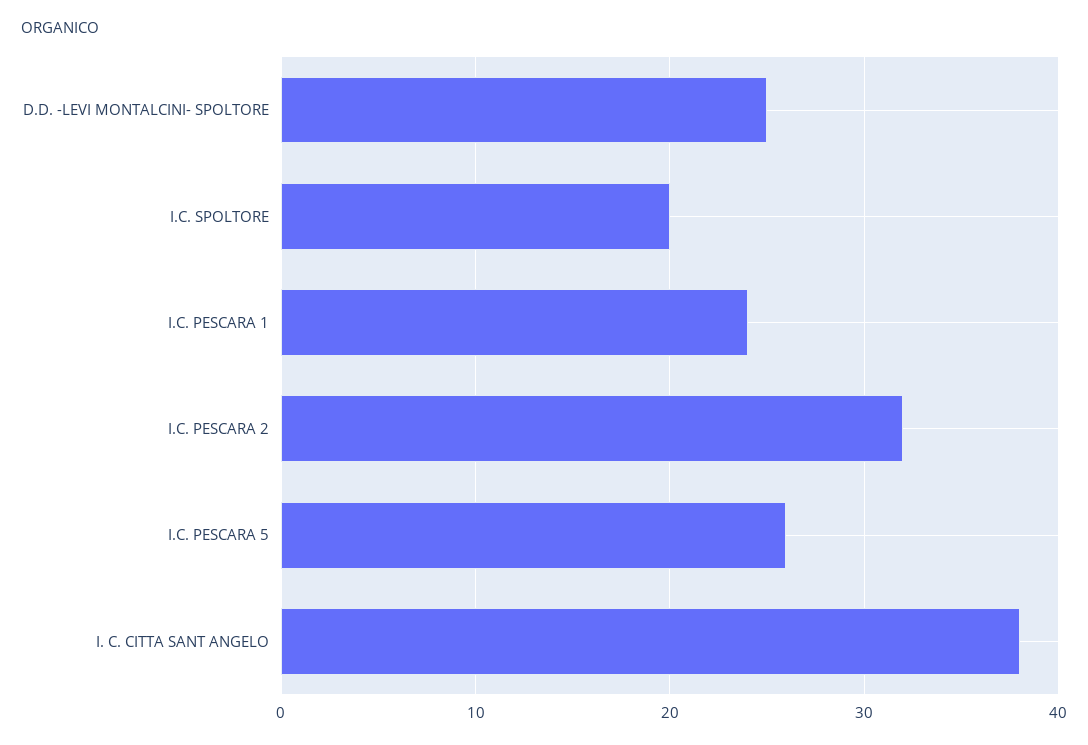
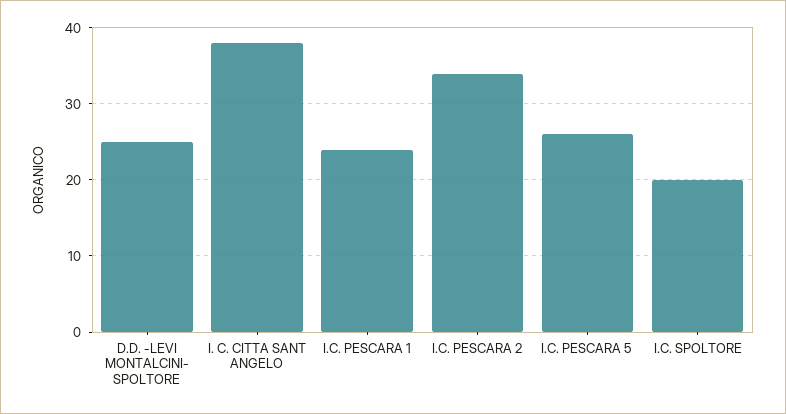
I.C. PESCARA 2: 32 -> 34

